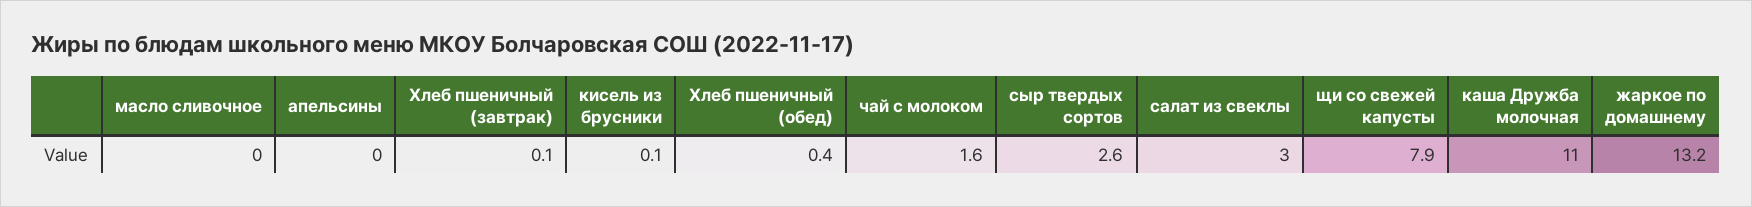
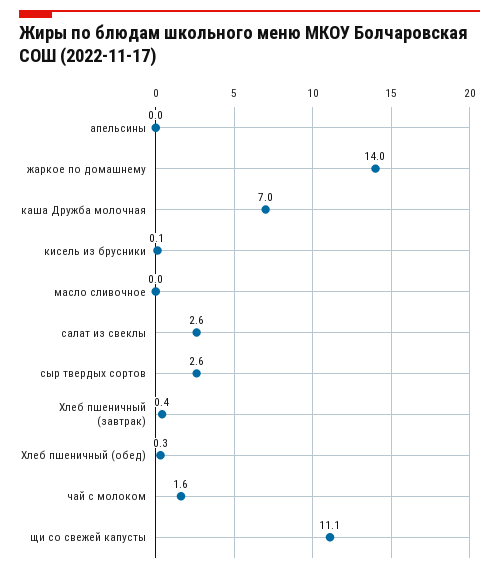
Хлеб пшеничный (завтрак): 0.1 -> 0.4
Хлеб пшеничный (обед): 0.4 -> 0.3
салат из свеклы: 3 -> 2.6
щи со свежей капусты: 7.9 -> 11.1
каша Дружба молочная: 11 -> 7
жаркое по домашнему: 13.2 -> 14

